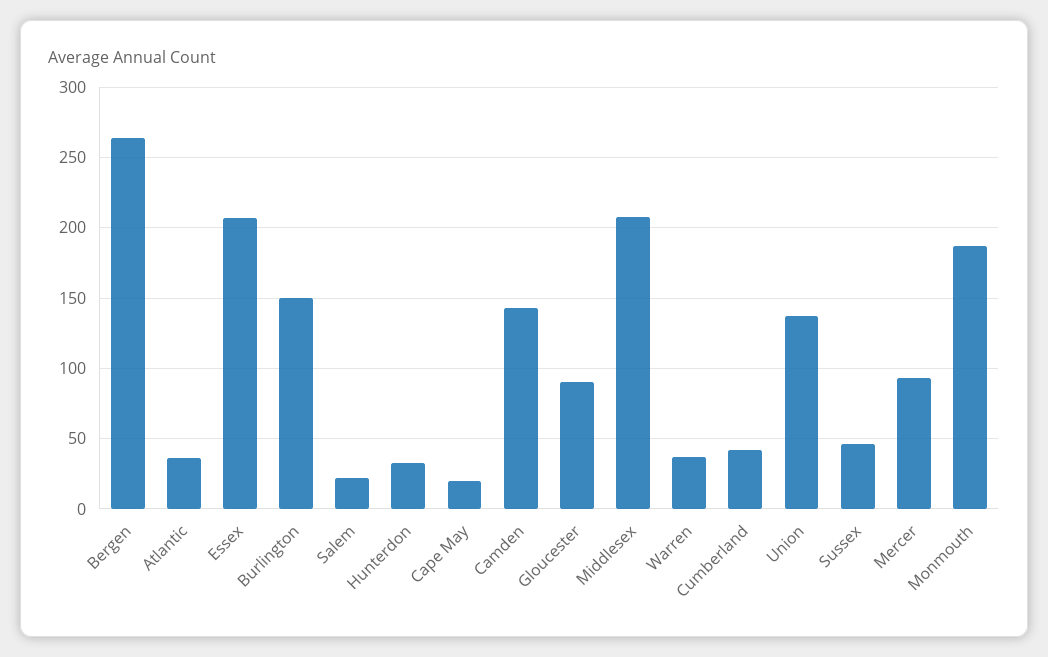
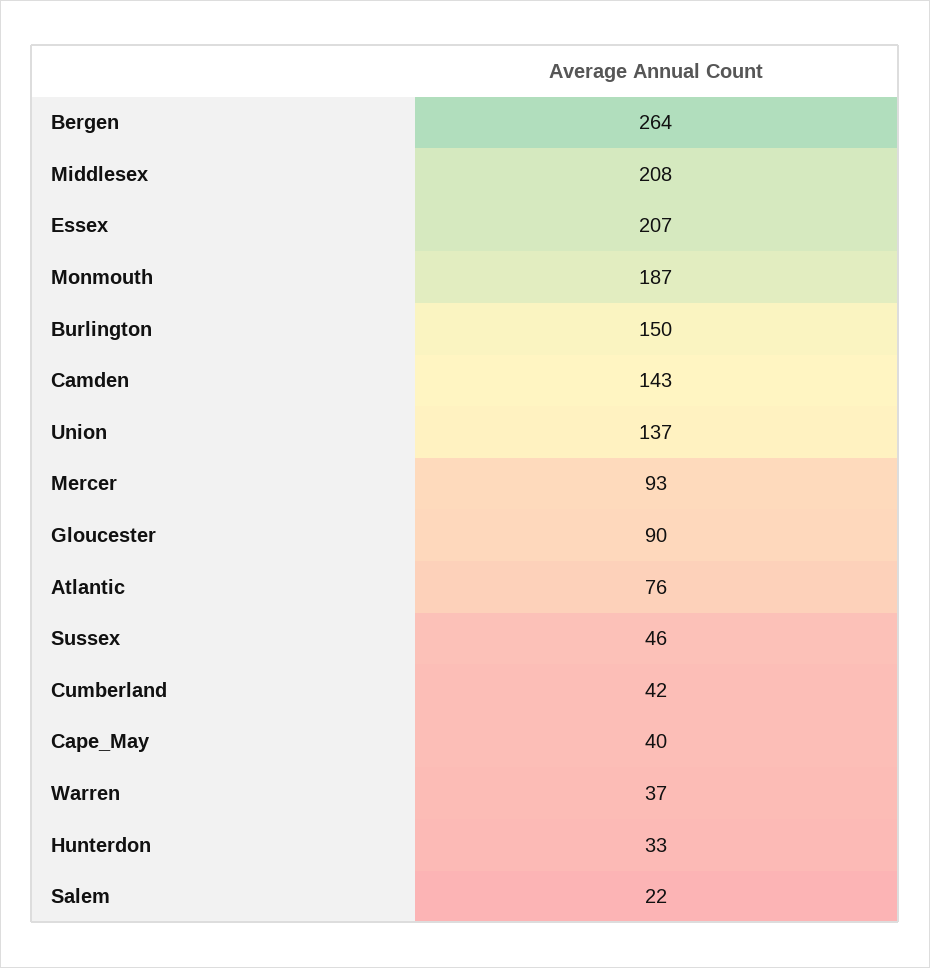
Atlantic: 35 -> 76
Cape May: 20 -> 40

